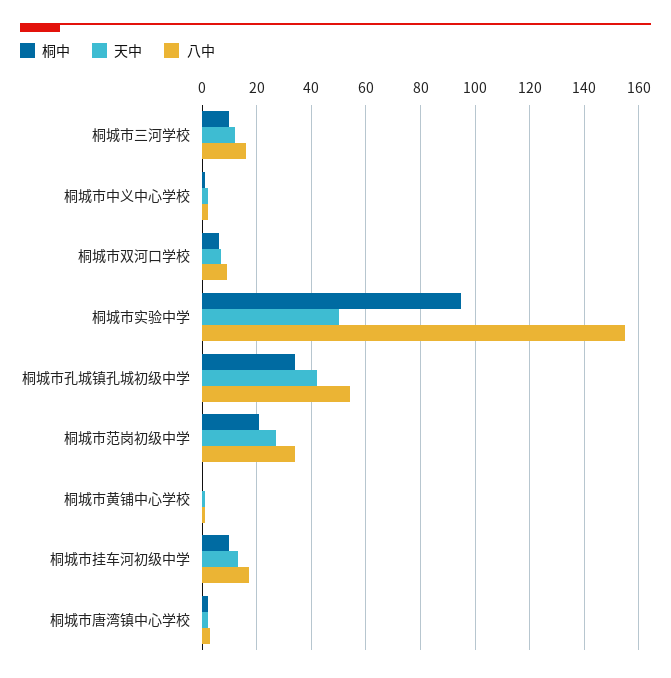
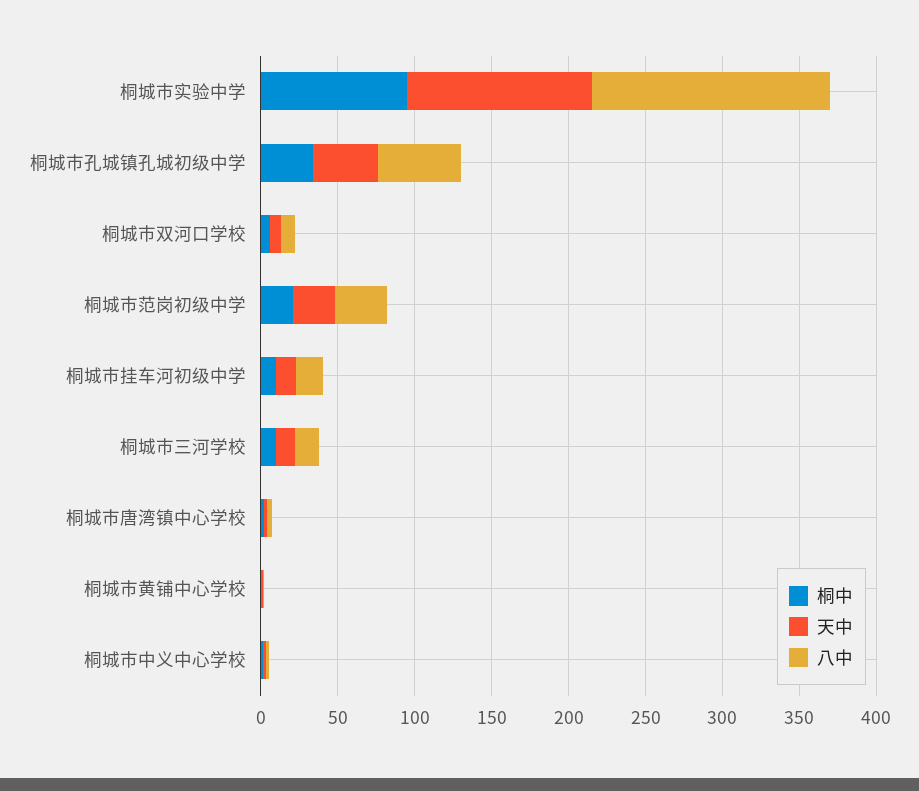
天中, 桐城市实验中学: 50 -> 120

